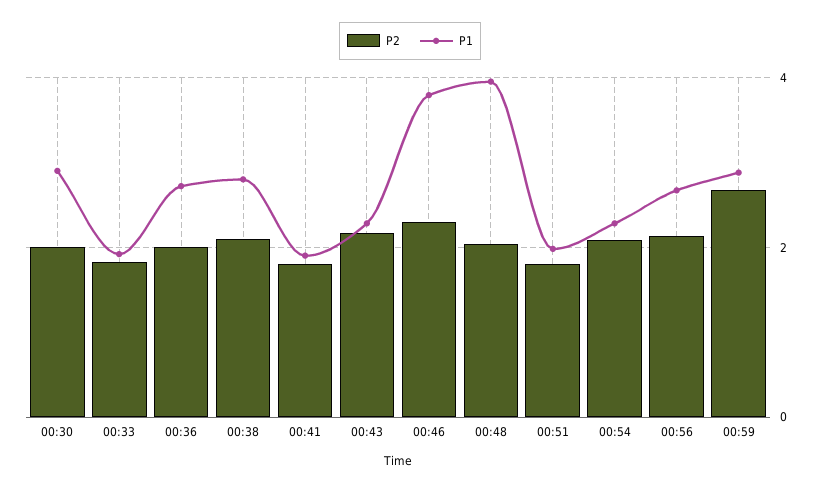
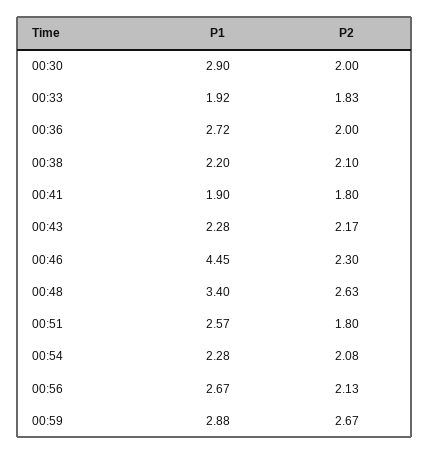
P1, 00:38: 2.8 -> 2.2
P1, 00:46: 3.8 -> 4.45
P2, 00:48: 2 -> 2.63
P1, 00:48: 4 -> 3.4
P1, 00:51: 2 -> 2.57

